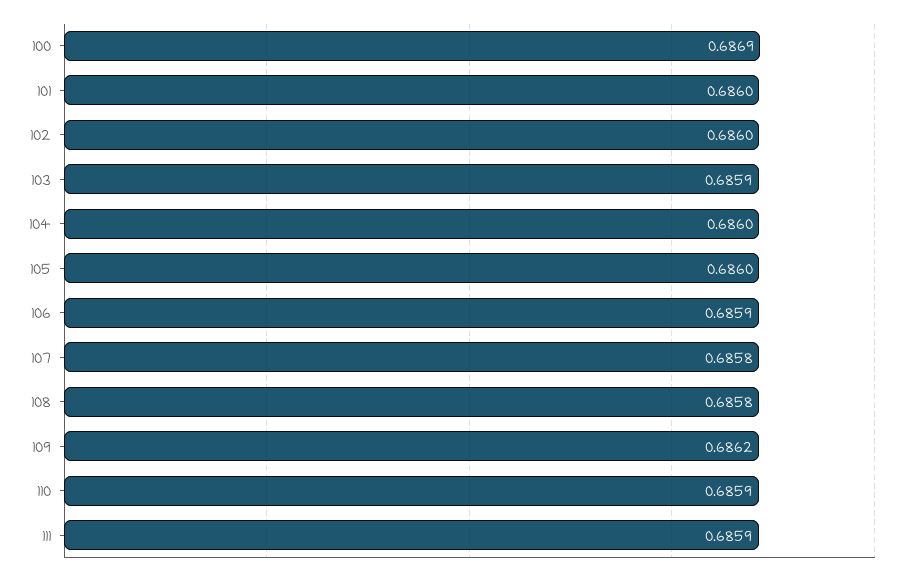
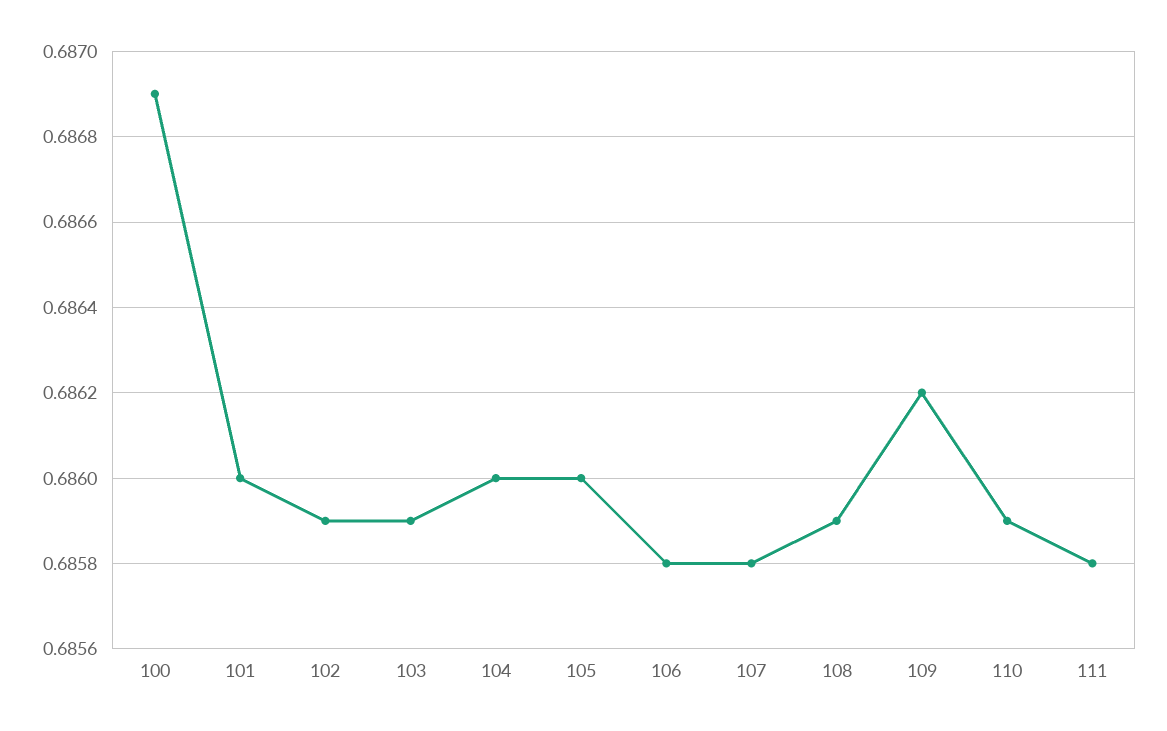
102: 0.686 -> 0.6859
106: 0.6859 -> 0.6858
108: 0.6858 -> 0.6859
111: 0.6859 -> 0.6858

